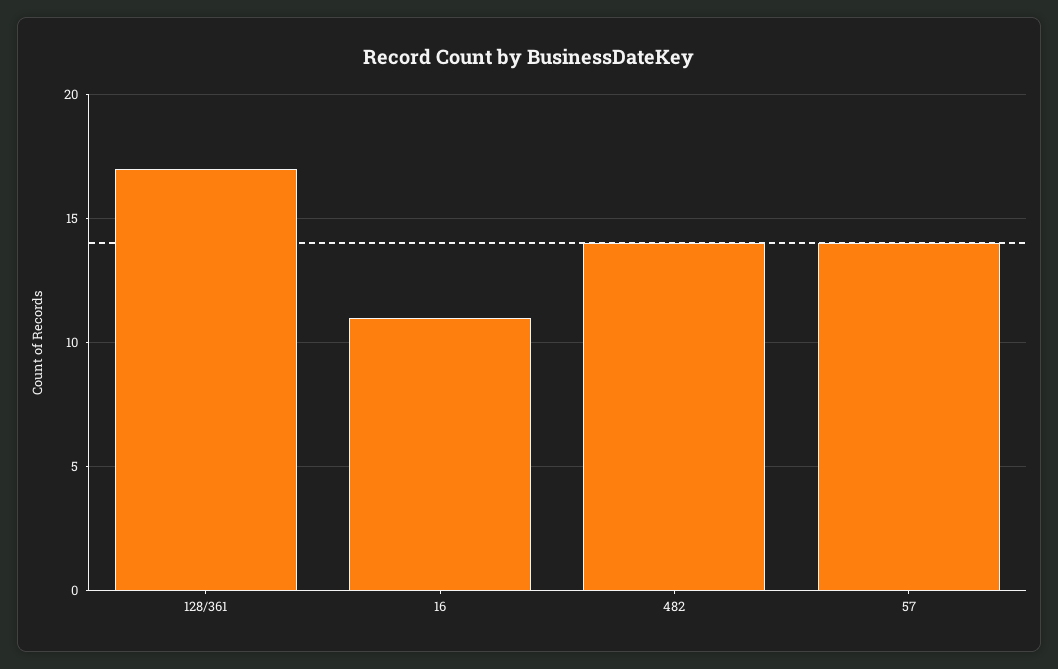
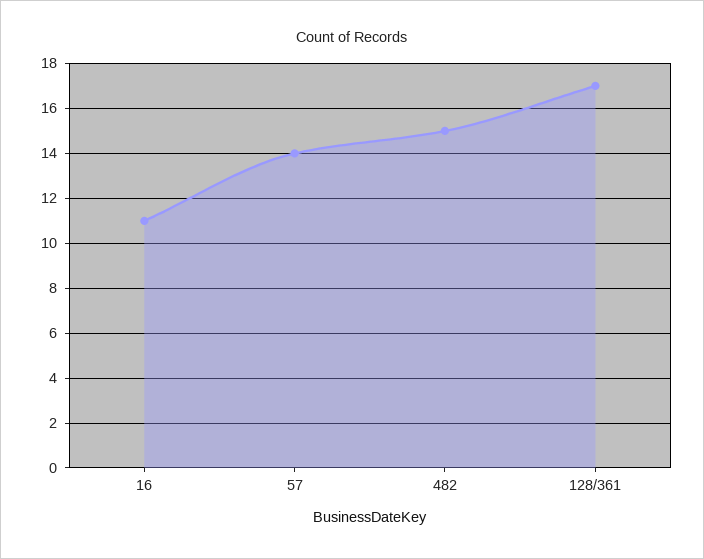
482: 14 -> 15

